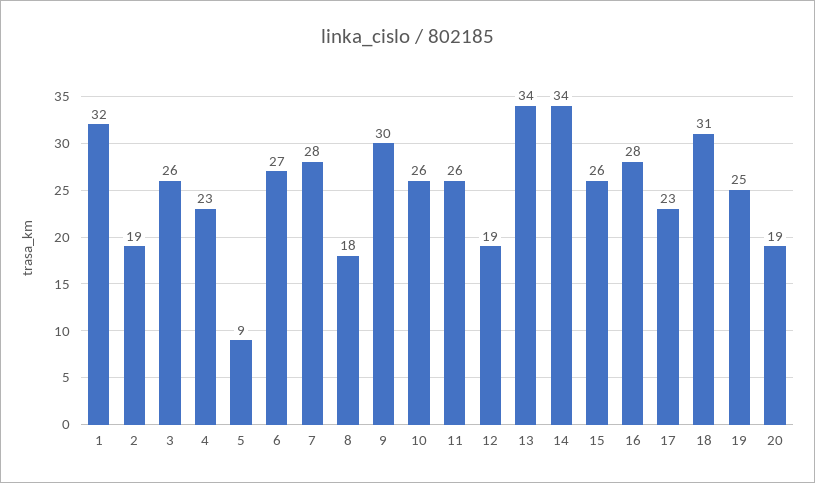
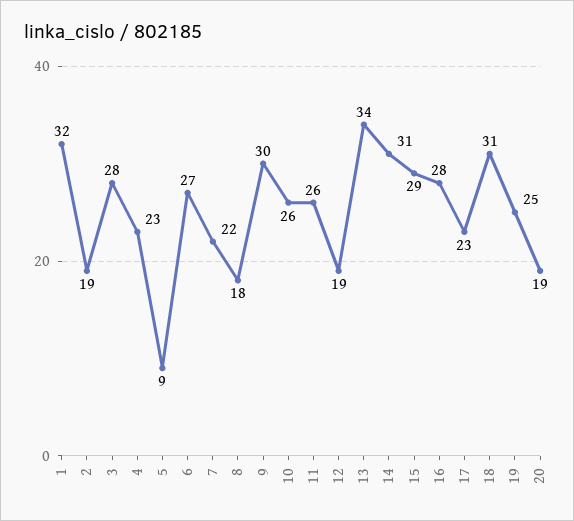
3: 26 -> 28
7: 28 -> 22
14: 34 -> 31
15: 26 -> 29

